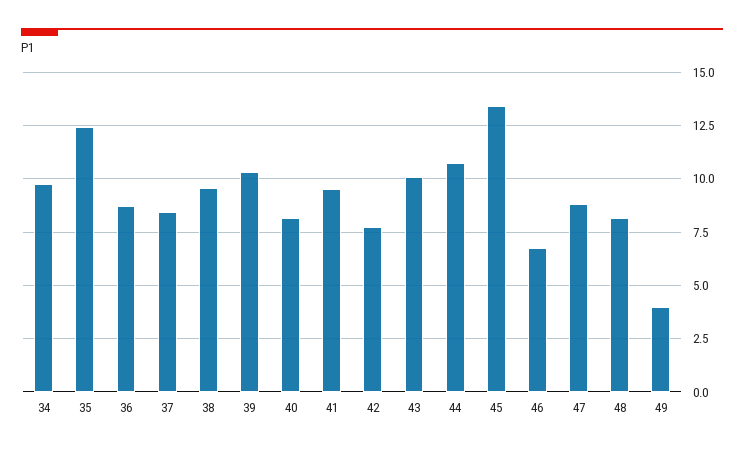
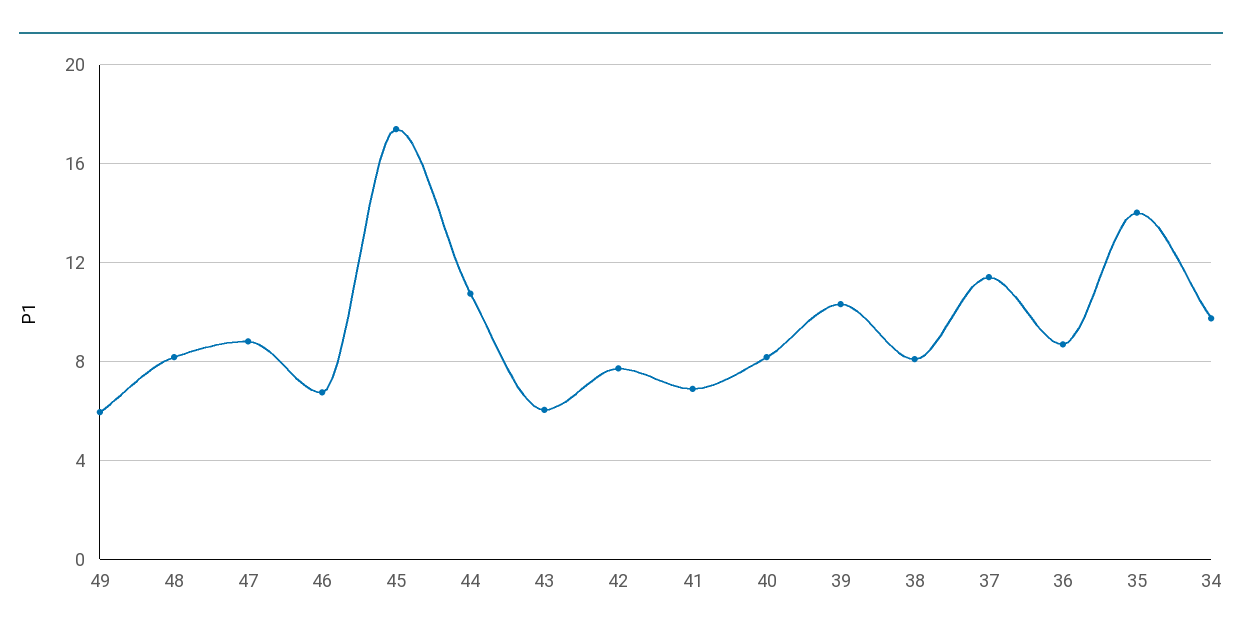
35: 12.5 -> 14
37: 8.5 -> 11.5
38: 9.5 -> 8
41: 9.5 -> 7
43: 10 -> 6
45: 13.5 -> 17.5
49: 4 -> 6

